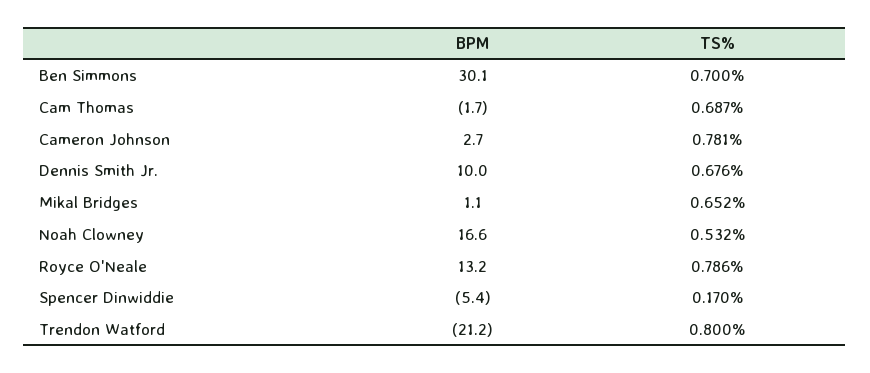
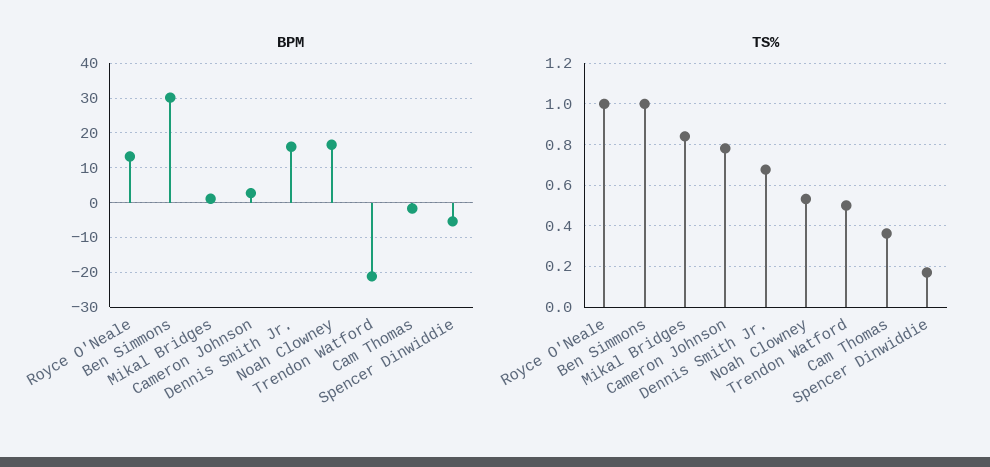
TS%, Ben Simmons: 0.7 -> 1
TS%, Cam Thomas: 0.687 -> 0.35
BPM, Dennis Smith Jr.: 10 -> 16
TS%, Mikal Bridges: 0.652 -> 0.85
TS%, Royce O'Neale: 0.786 -> 1
TS%, Trendon Watford: 0.8 -> 0.5

